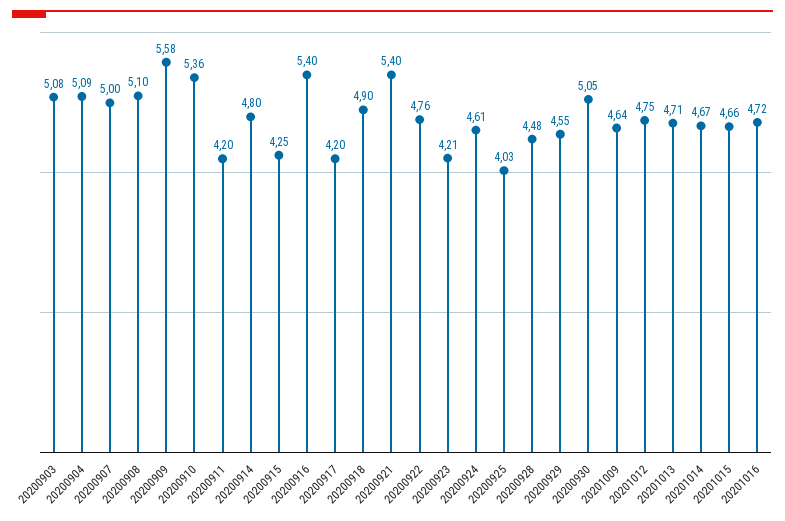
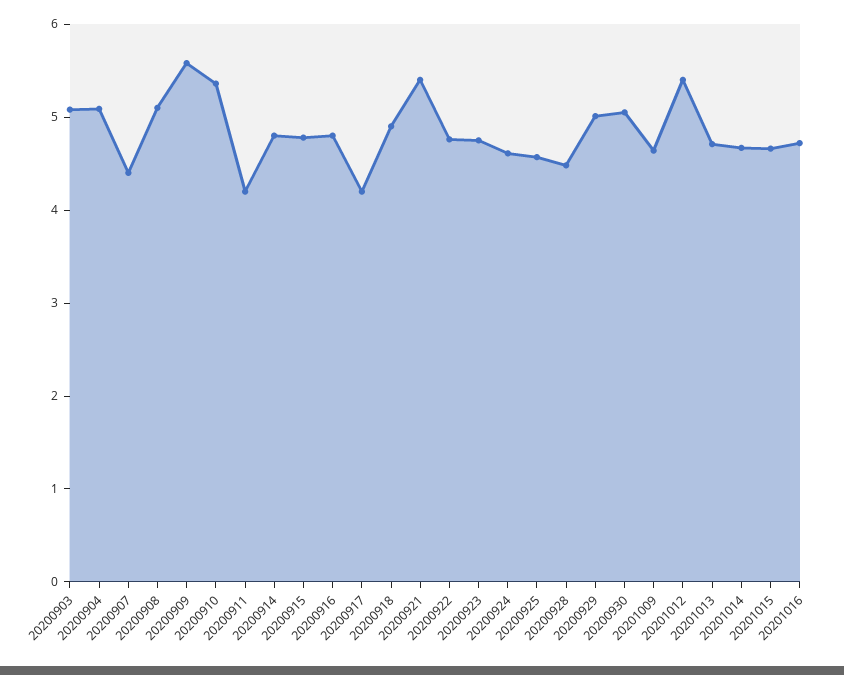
20200907: 5 -> 4.4
20200915: 4.25 -> 4.8
20200916: 5.4 -> 4.8
20200923: 4.21 -> 4.8
20200925: 4.03 -> 4.6
20200929: 4.55 -> 5
20201012: 4.75 -> 5.4

